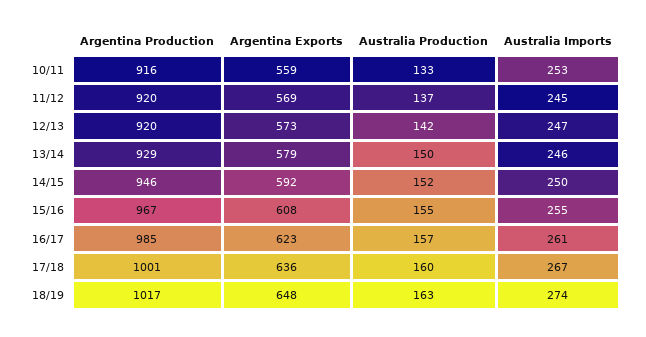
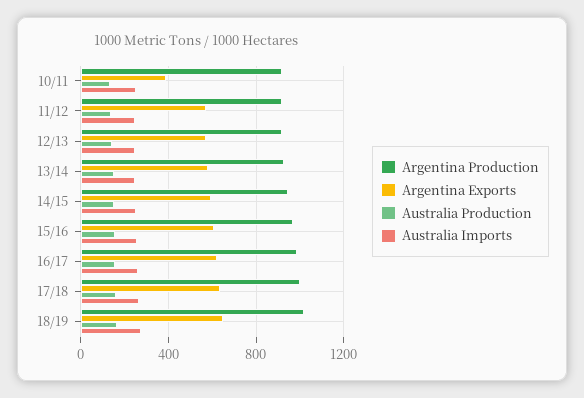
Argentina Exports, 10/11: 559 -> 400

